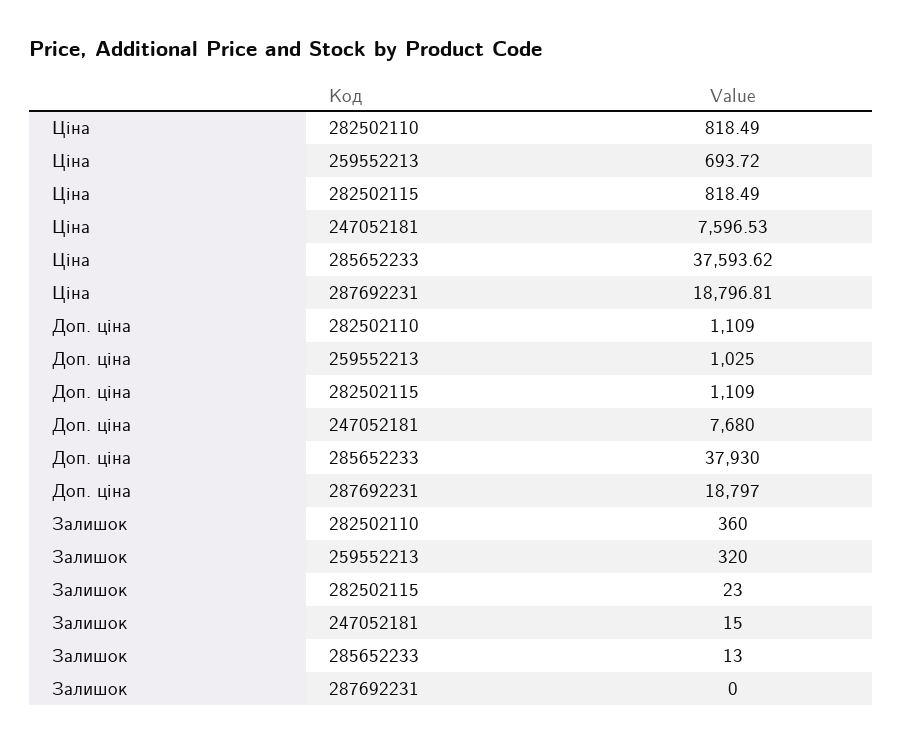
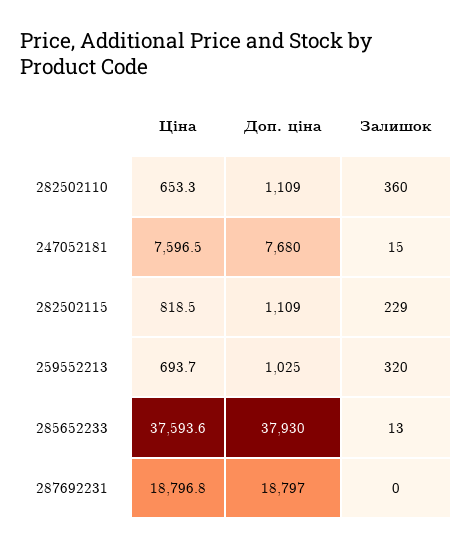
Ціна, 282502110: 818.49 -> 653.3
Залишок, 282502115: 23 -> 229

